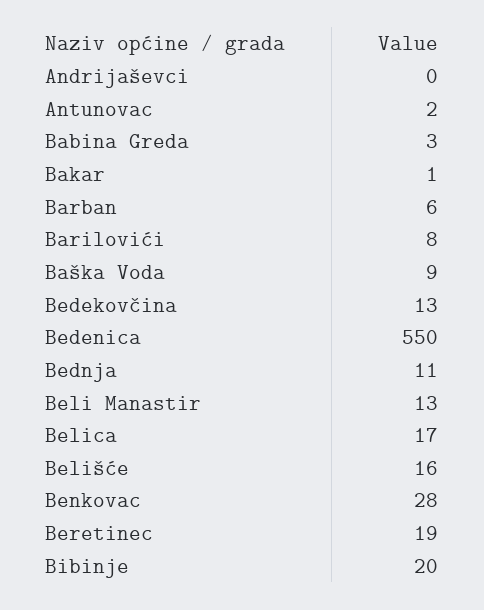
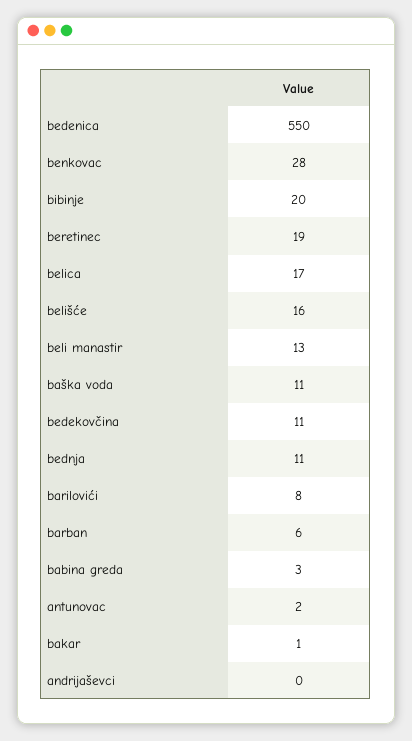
Baška Voda: 9 -> 11
Bedekovčina: 13 -> 11

